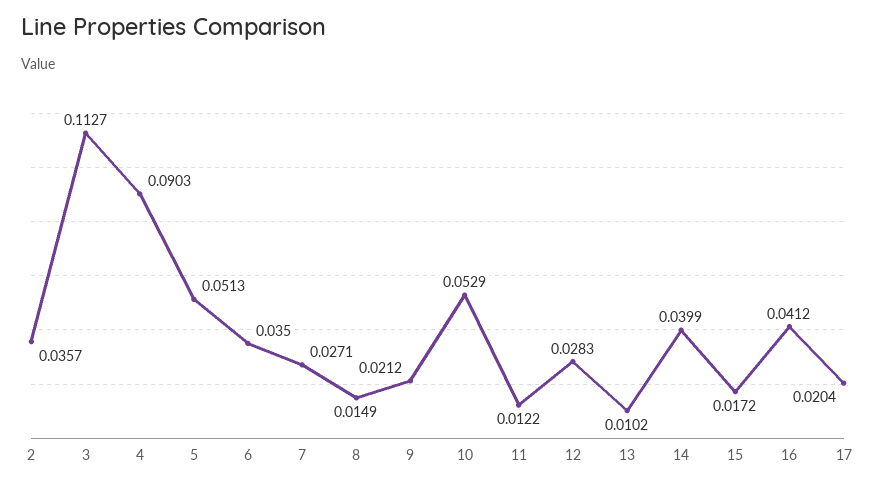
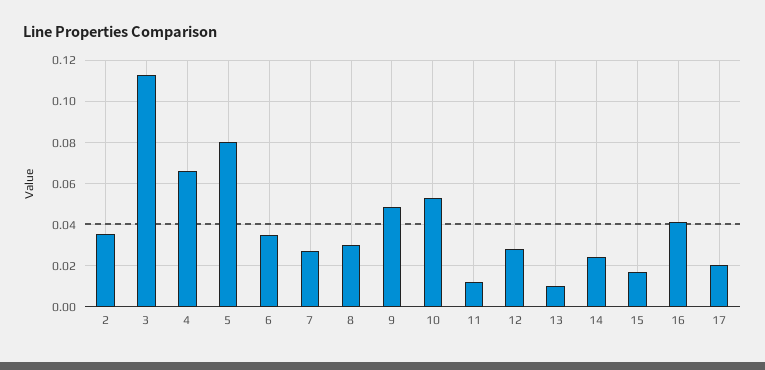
4: 0.0903 -> 0.065
5: 0.0513 -> 0.08
8: 0.0149 -> 0.03
9: 0.0212 -> 0.05
14: 0.0399 -> 0.025

